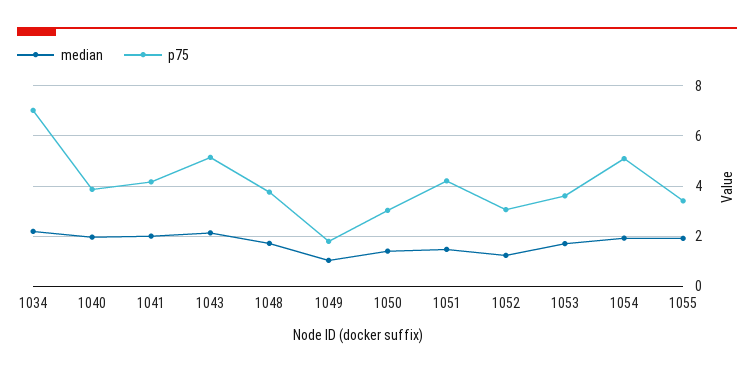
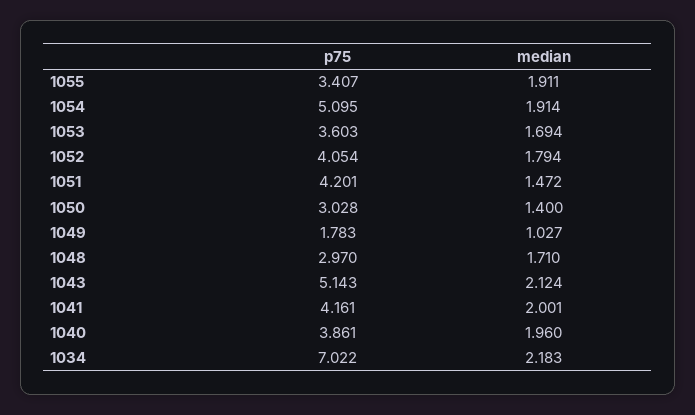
p75, 1048: 3.75 -> 2.97
median, 1052: 1.25 -> 1.794
p75, 1052: 3 -> 4.054

